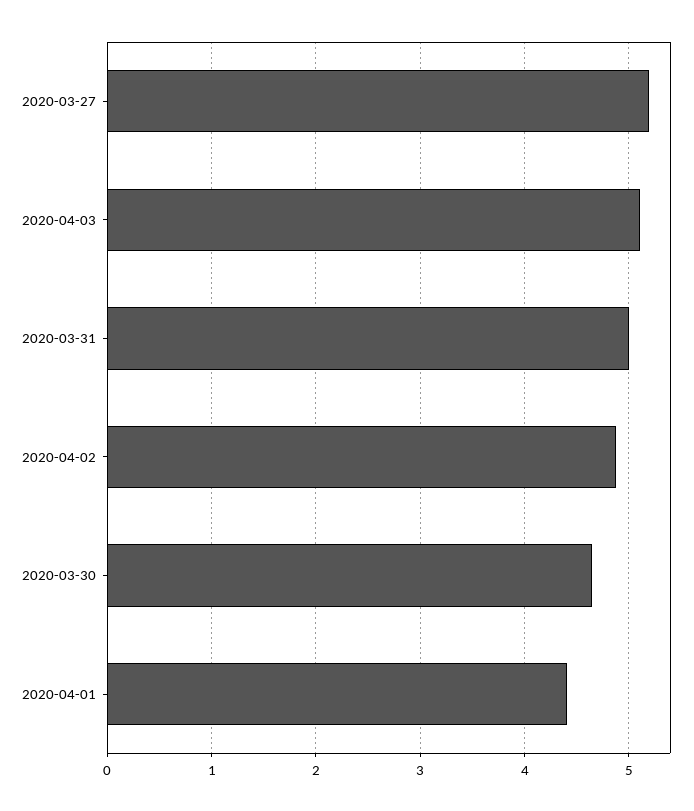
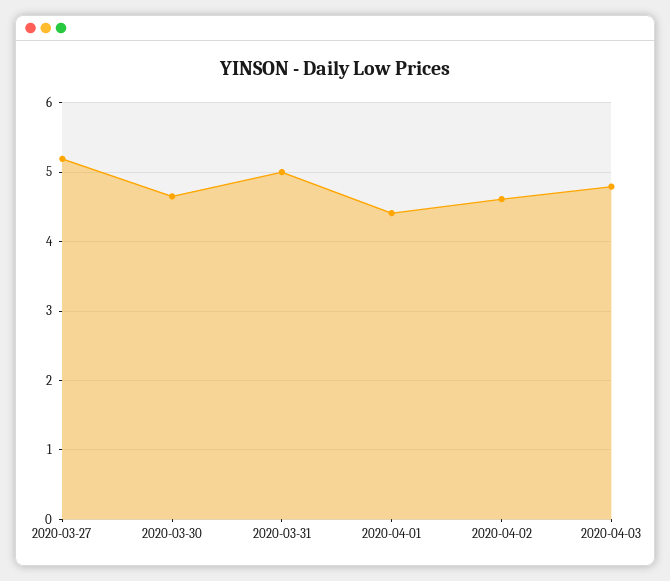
2020-04-03: 5.1 -> 4.8
2020-04-02: 4.9 -> 4.6

